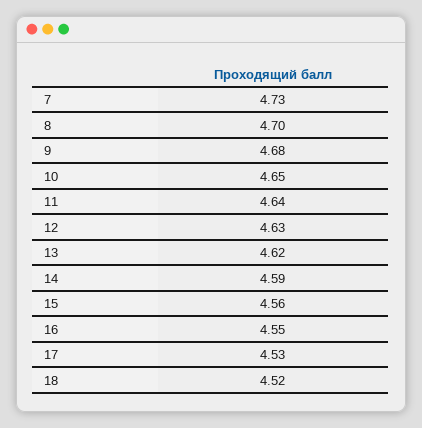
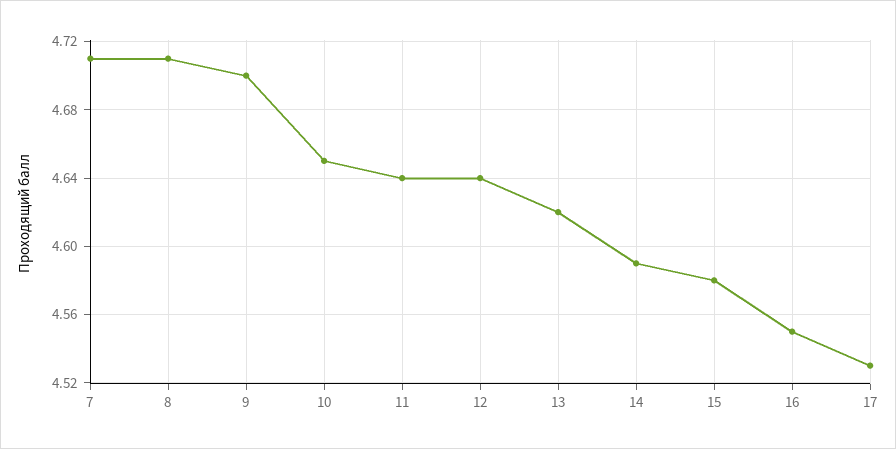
7: 4.73 -> 4.71
8: 4.7 -> 4.71
9: 4.68 -> 4.7
12: 4.63 -> 4.64
15: 4.56 -> 4.58
18: 4.52 -> none

